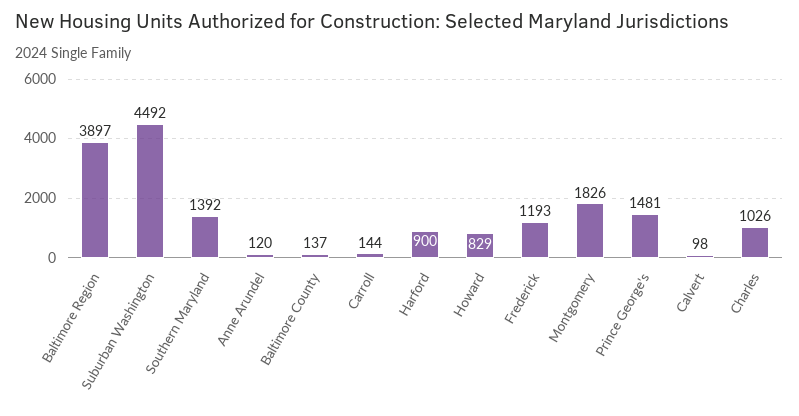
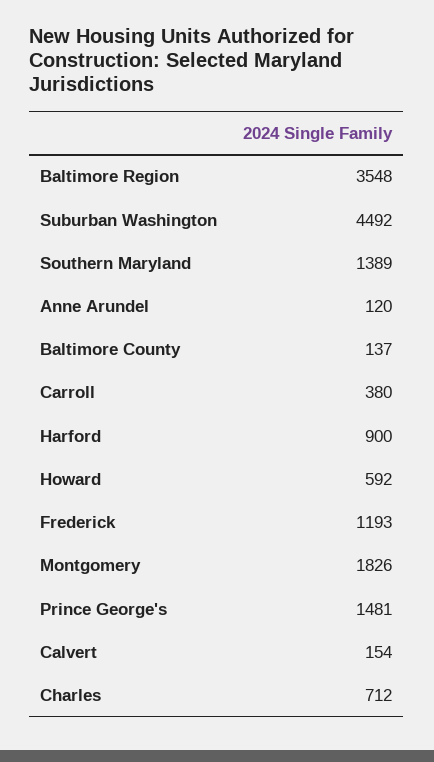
Baltimore Region: 3897 -> 3548
Southern Maryland: 1392 -> 1389
Carroll: 144 -> 380
Howard: 829 -> 592
Calvert: 98 -> 154
Charles: 1026 -> 712

